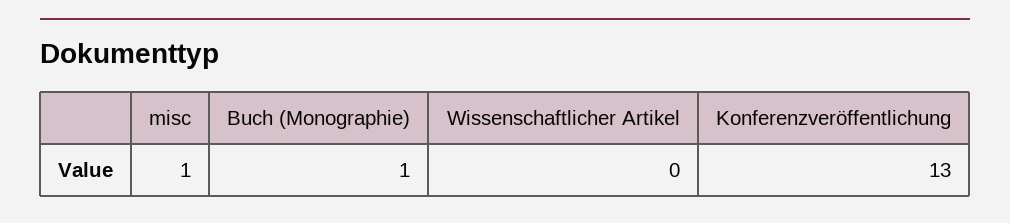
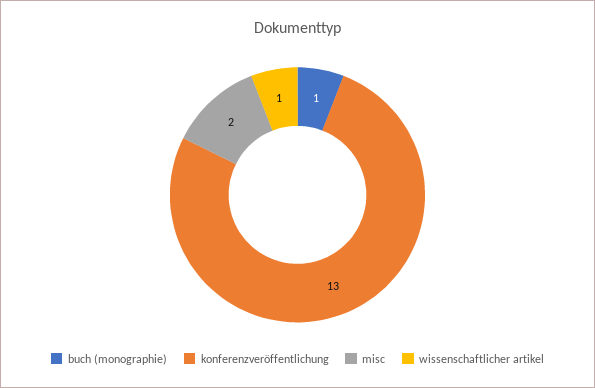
misc: 1 -> 2
Wissenschaftlicher Artikel: 0 -> 1

